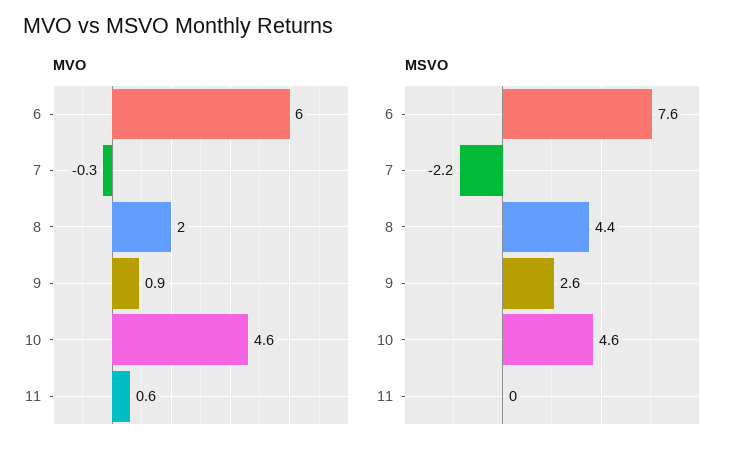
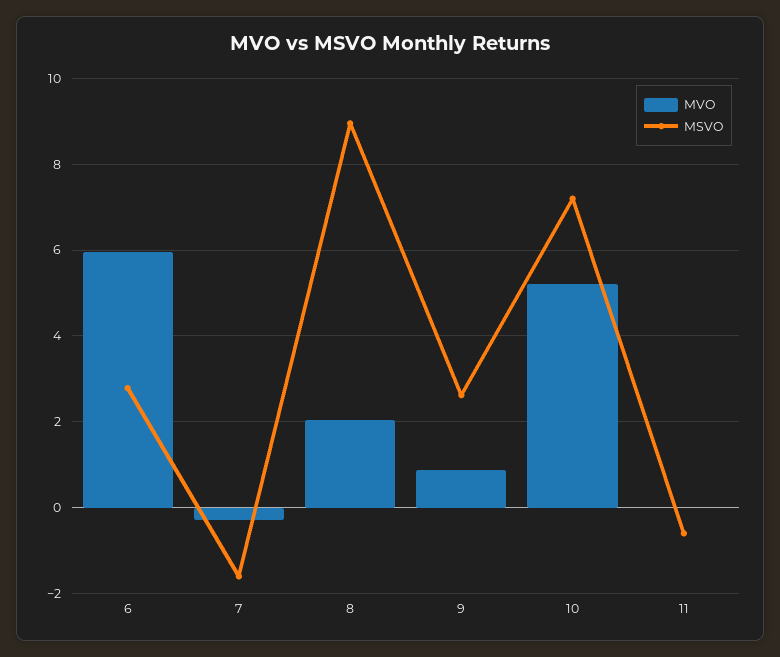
MVO, 10: 4.6 -> 5.2
MVO, 11: 0.6 -> 0
MSVO, 6: 7.6 -> 2.8
MSVO, 7: -2.2 -> -1.6
MSVO, 8: 4.4 -> 9
MSVO, 10: 4.6 -> 7.2
MSVO, 11: 0 -> -0.6

